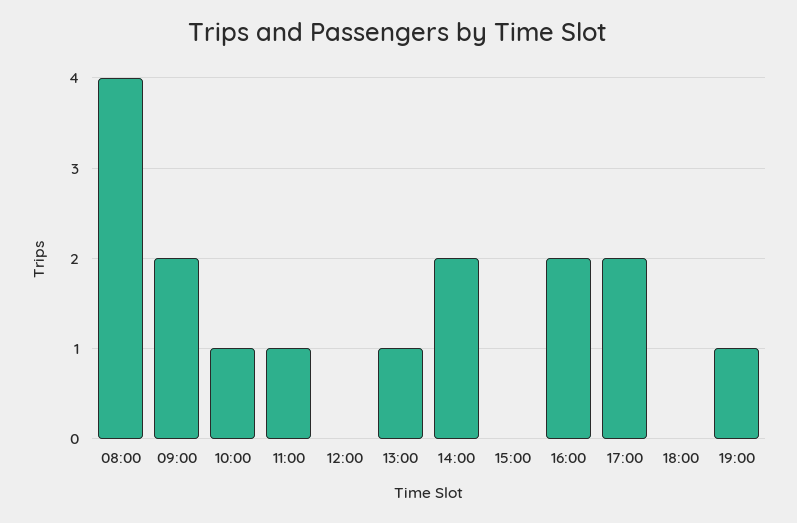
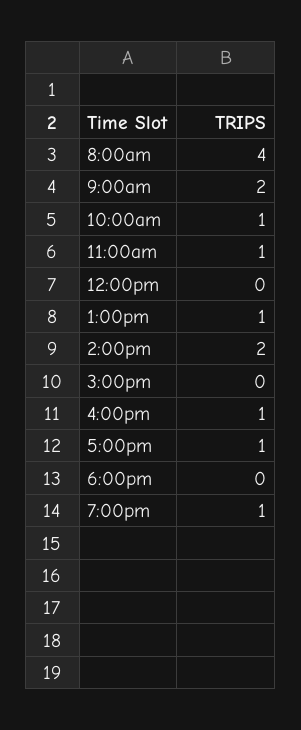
16:00: 2 -> 1
17:00: 2 -> 1

